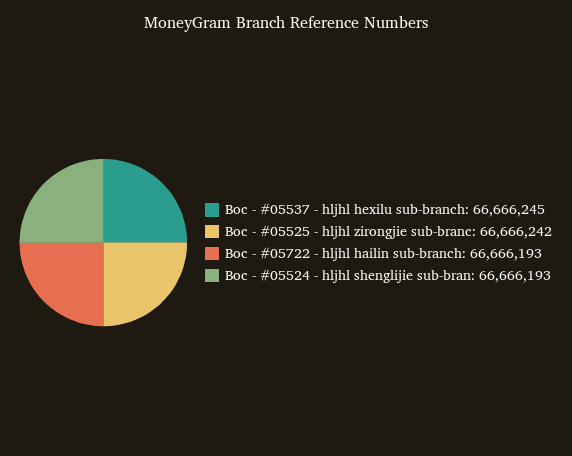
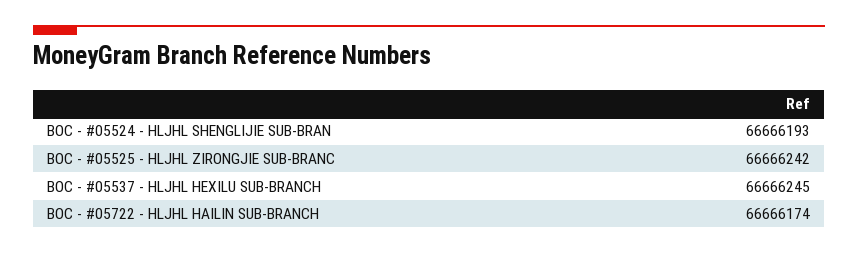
Boc - #05722 - hljhl hailin sub-branch: 66666193 -> 66666174

